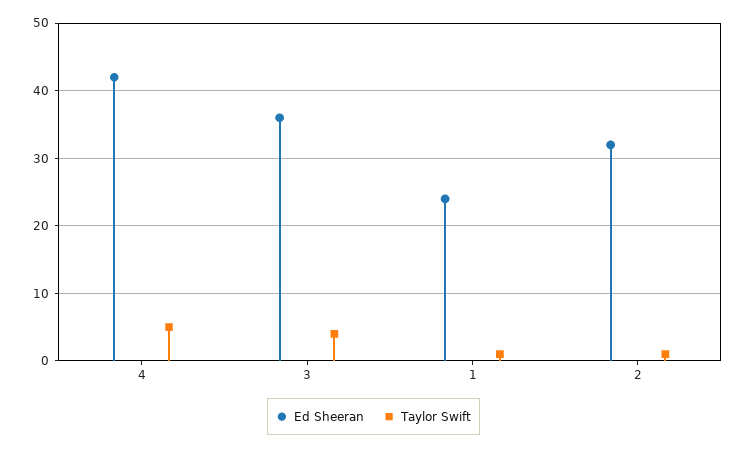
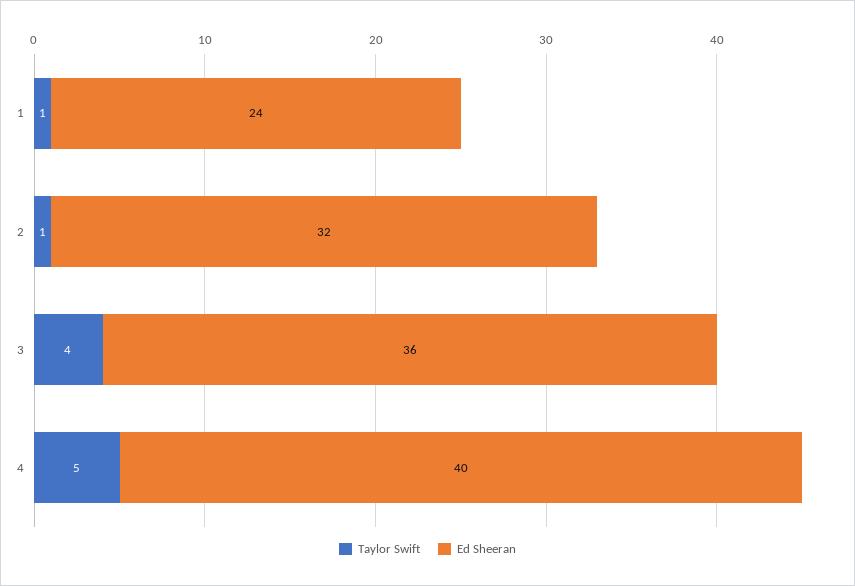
Ed Sheeran, 4: 42 -> 40

